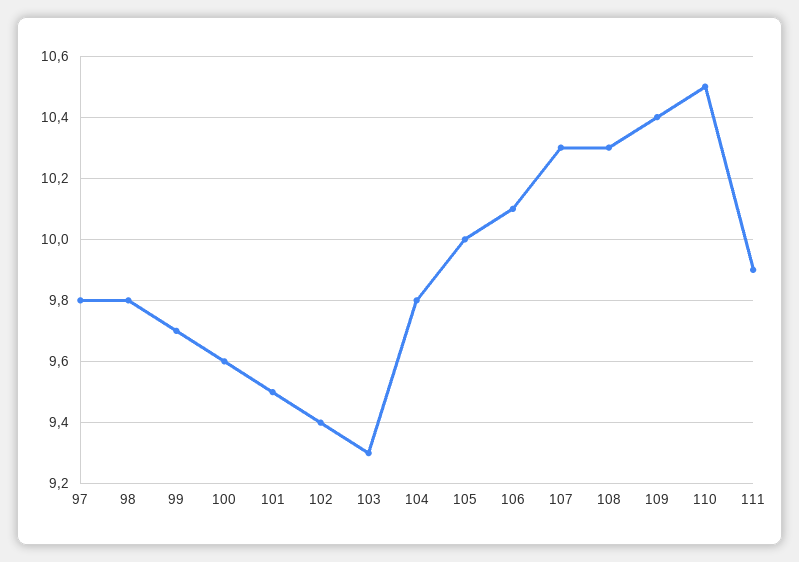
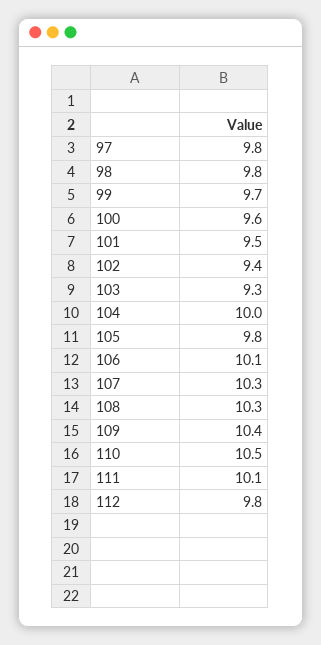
104: 9.8 -> 10
105: 10 -> 9.8
111: 9.9 -> 10.1
112: none -> 9.8

